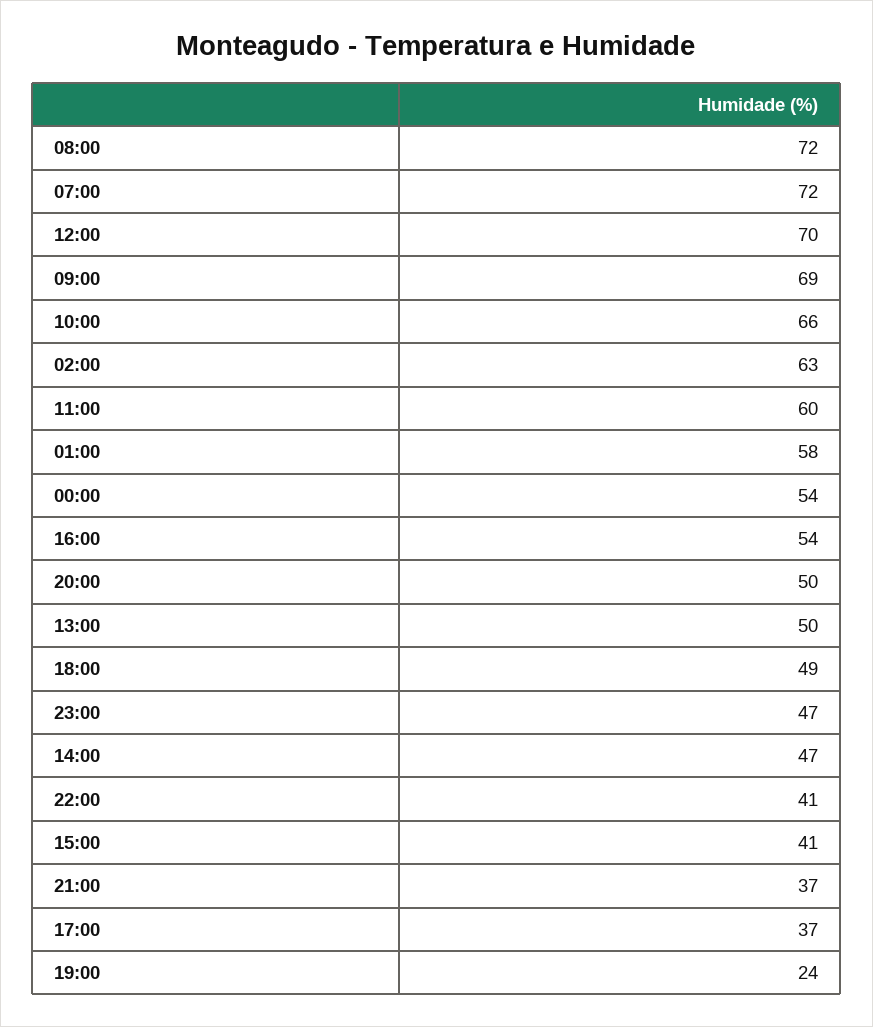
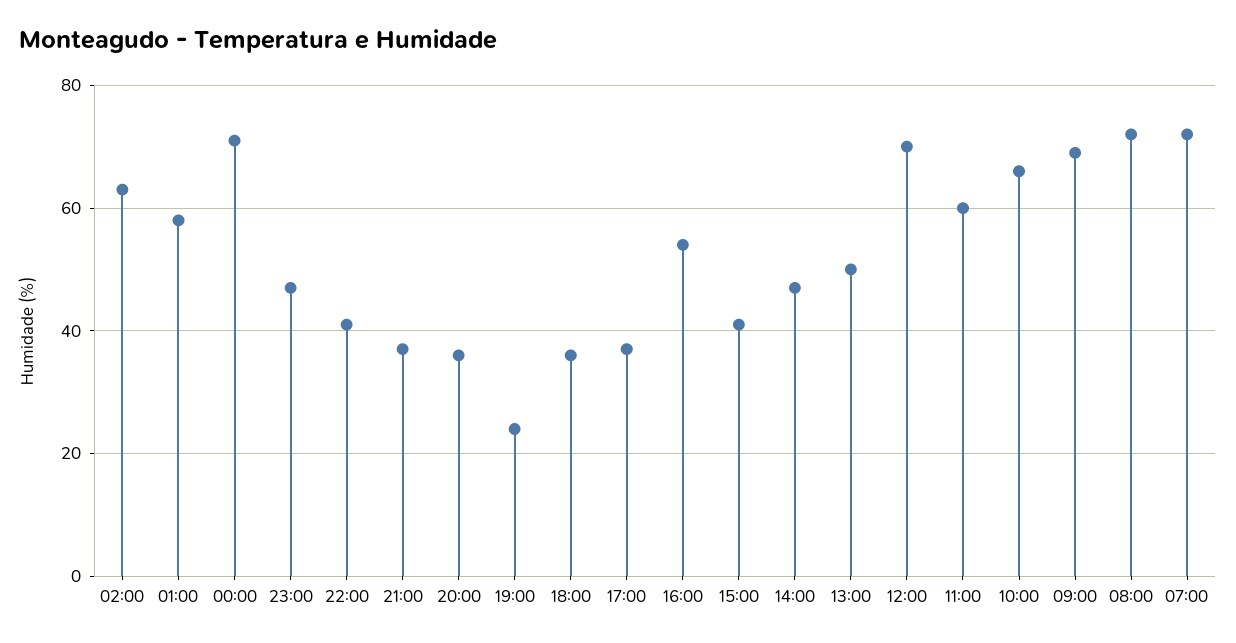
00:00: 54 -> 70
20:00: 50 -> 35
18:00: 49 -> 35

